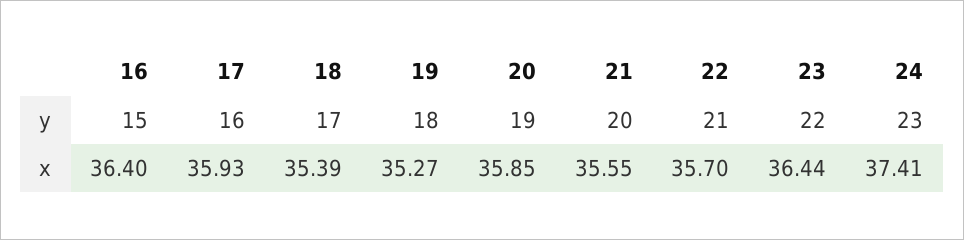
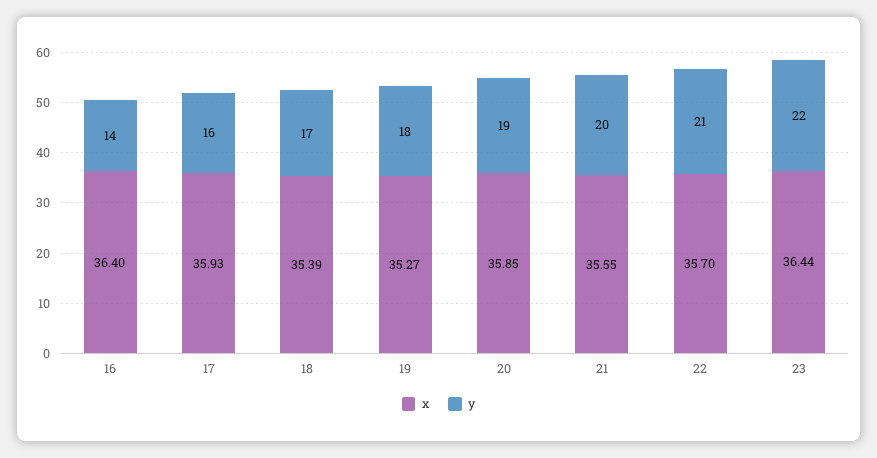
y, 16: 15 -> 14
y, 24: 23 -> none
x, 24: 37.41 -> none

